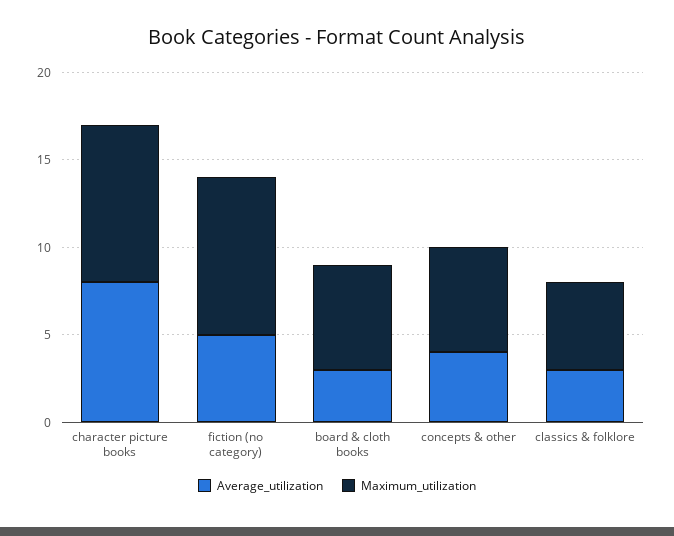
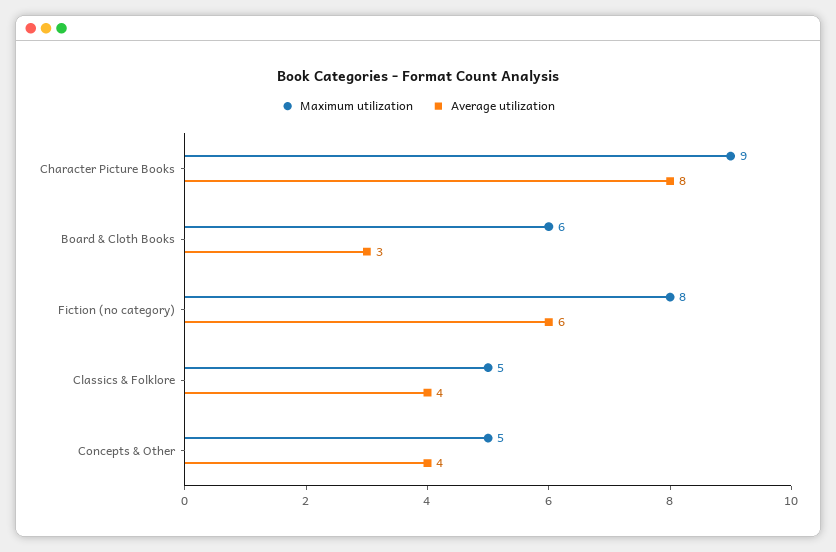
Average_utilization, fiction (no category): 5 -> 6
Maximum_utilization, fiction (no category): 9 -> 8
Maximum_utilization, concepts & other: 6 -> 5
Average_utilization, classics & folklore: 3 -> 4

